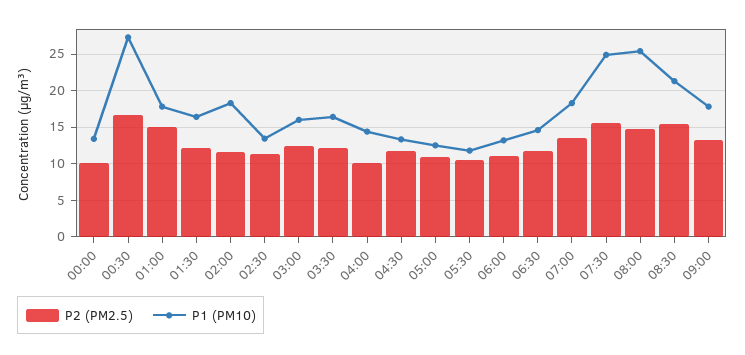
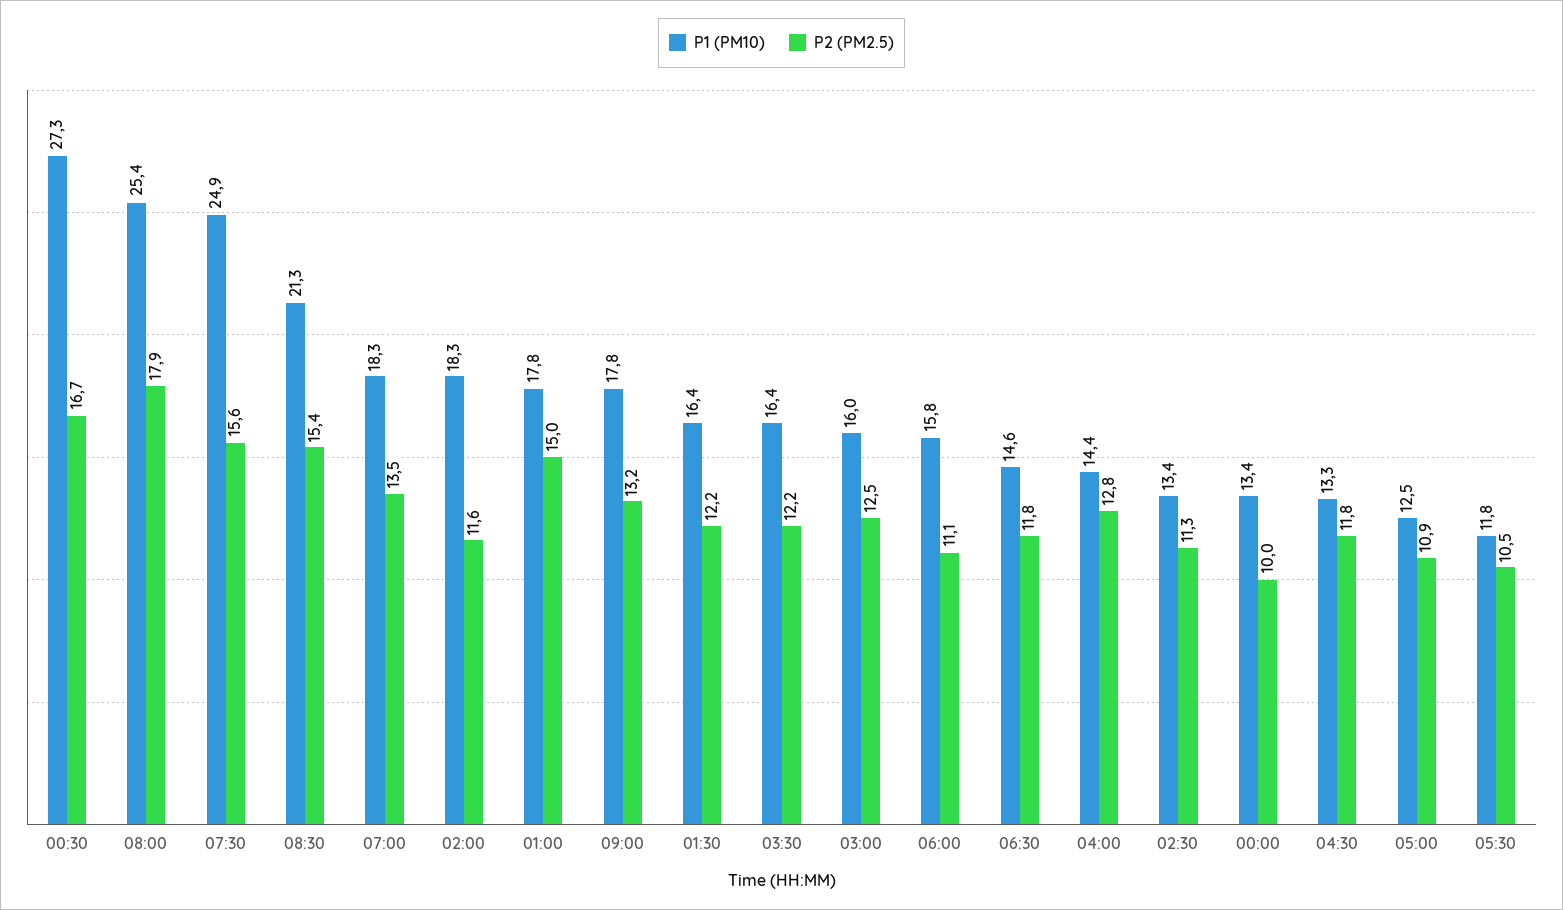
P2 (PM2.5), 04:00: 10 -> 12.8
P1 (PM10), 06:00: 13 -> 15.8
P2 (PM2.5), 08:00: 15 -> 17.9

